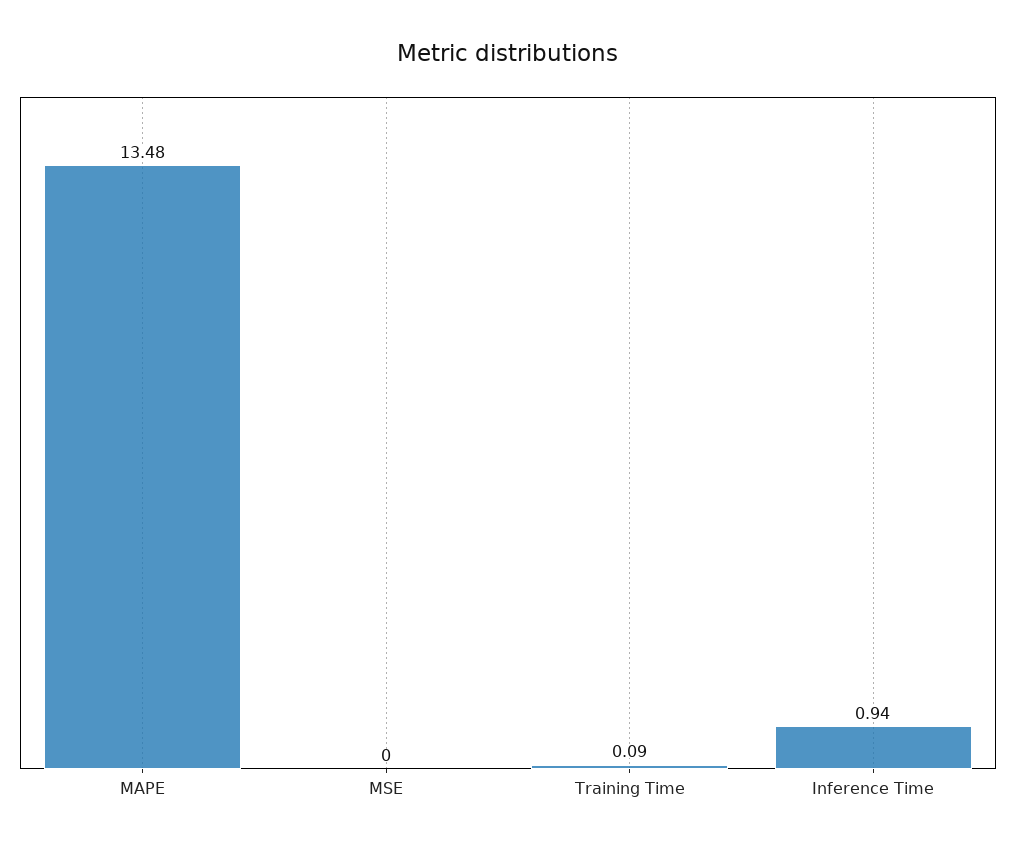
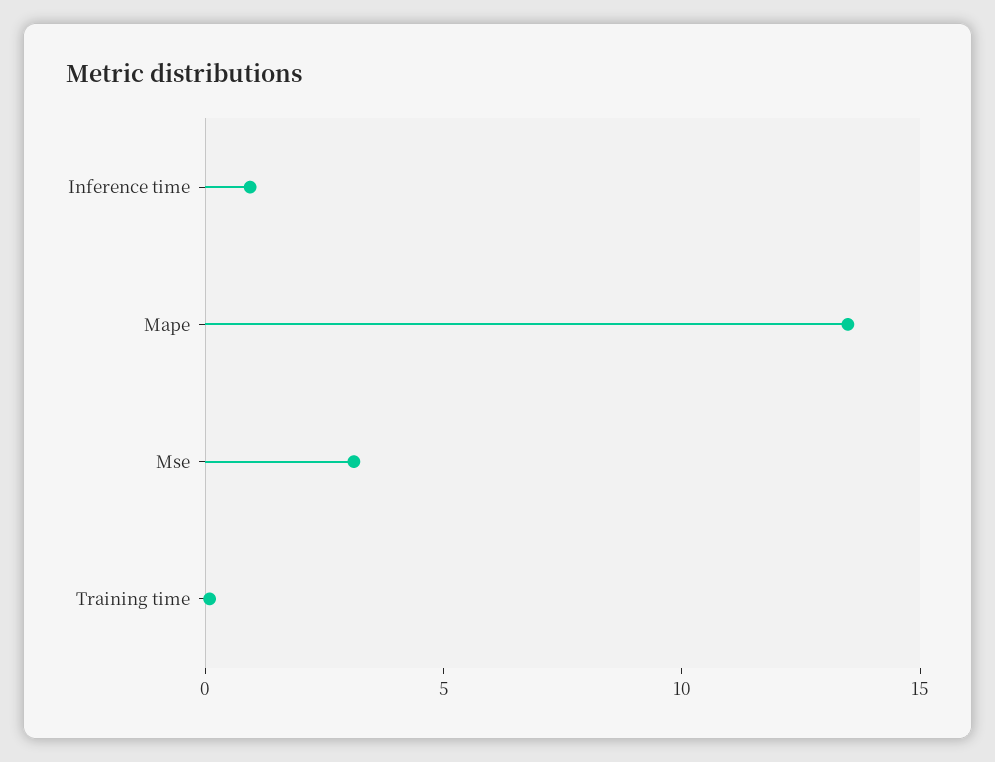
MSE: 0 -> 3

